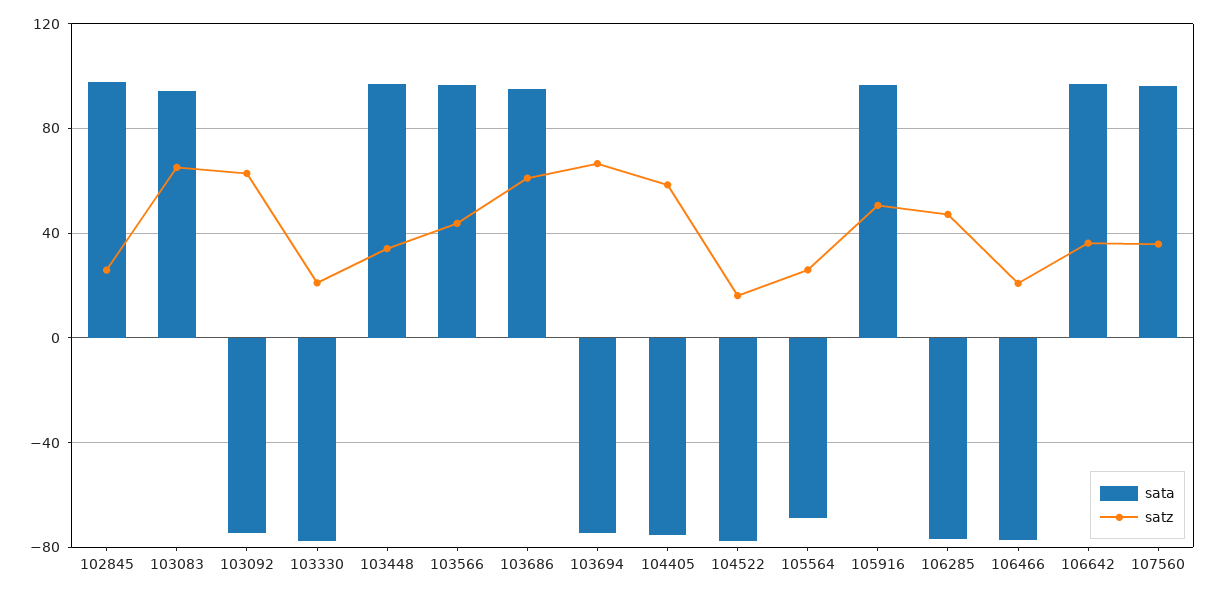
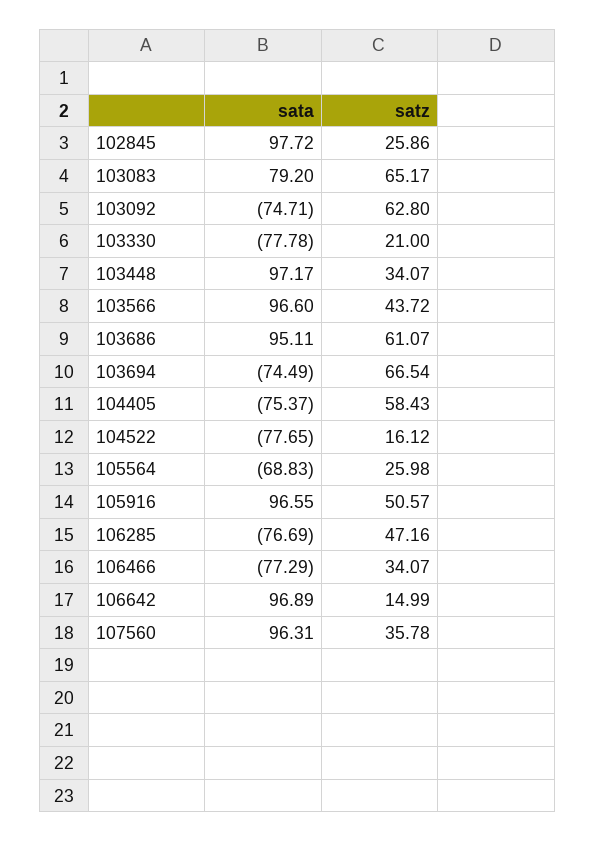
sata, 103083: 95 -> 79.2
satz, 106466: 20 -> 34.07
satz, 106642: 35 -> 14.99

